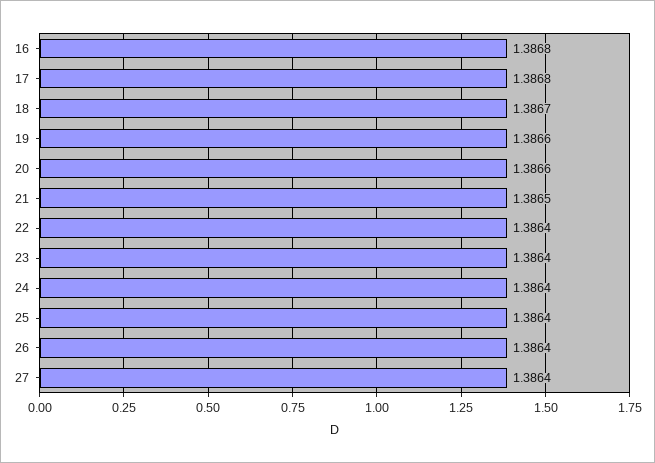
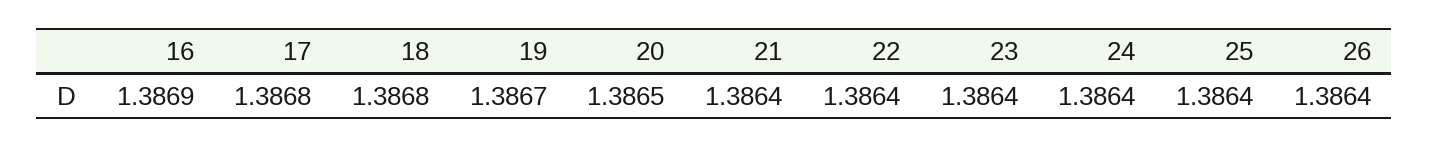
16: 1.3868 -> 1.3869
18: 1.3867 -> 1.3868
19: 1.3866 -> 1.3867
20: 1.3866 -> 1.3865
21: 1.3865 -> 1.3864
27: 1.3864 -> none

